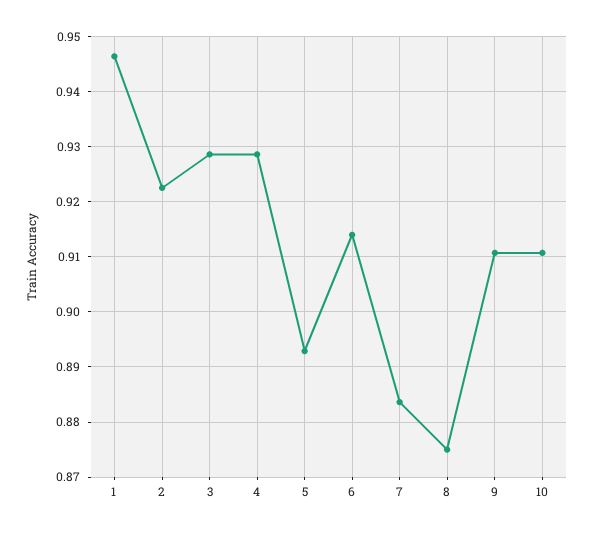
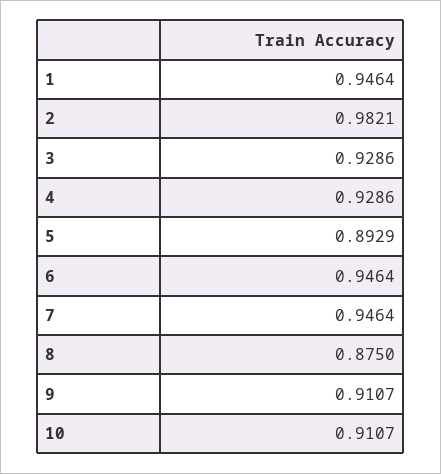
2: 0.922 -> 0.9821
6: 0.914 -> 0.9464
7: 0.884 -> 0.9464

